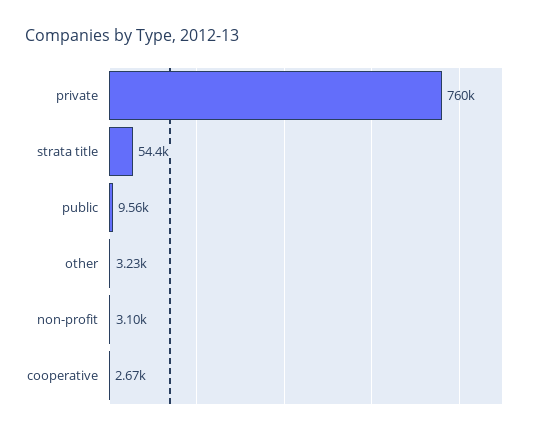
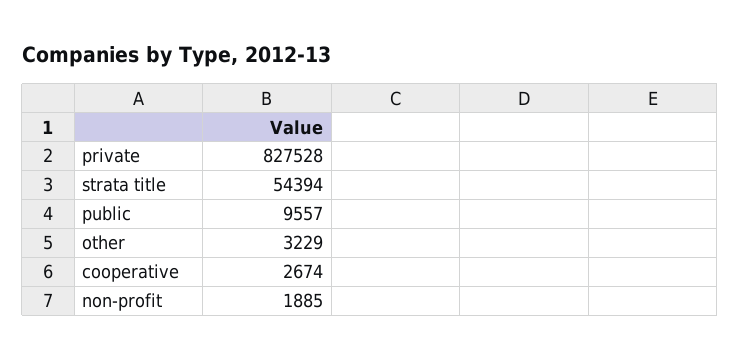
private: 760000 -> 827528
non-profit: 3100 -> 1885

